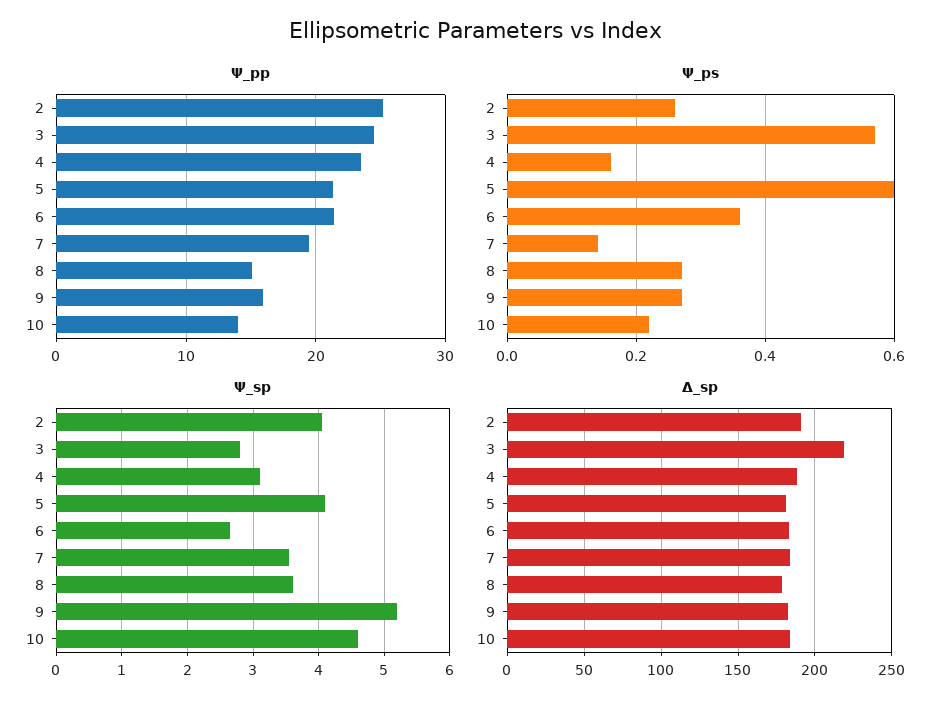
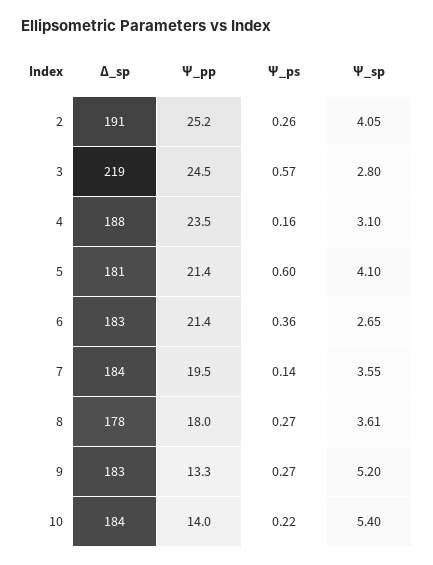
Ψ_pp, 8: 15 -> 18
Ψ_pp, 9: 16 -> 13.3
Ψ_sp, 10: 4.6 -> 5.4

